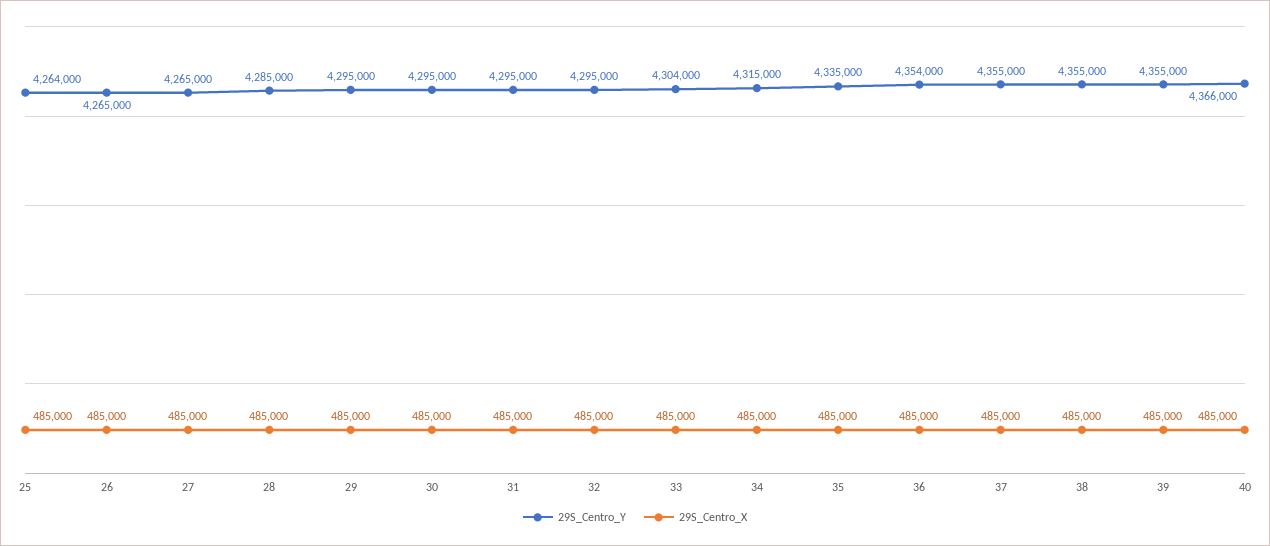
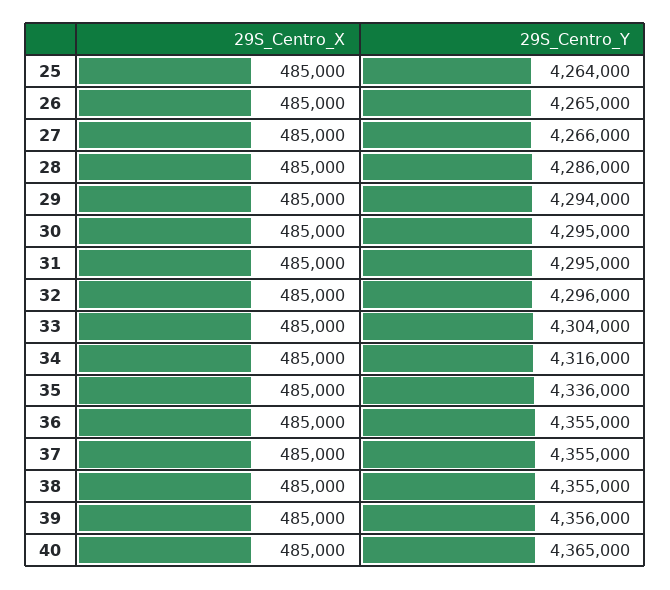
29S_Centro_Y, 27: 4265000 -> 4266000
29S_Centro_Y, 28: 4285000 -> 4286000
29S_Centro_Y, 29: 4295000 -> 4294000
29S_Centro_Y, 32: 4295000 -> 4296000
29S_Centro_Y, 34: 4315000 -> 4316000
29S_Centro_Y, 35: 4335000 -> 4336000
29S_Centro_Y, 36: 4354000 -> 4355000
29S_Centro_Y, 39: 4355000 -> 4356000
29S_Centro_Y, 40: 4366000 -> 4365000

